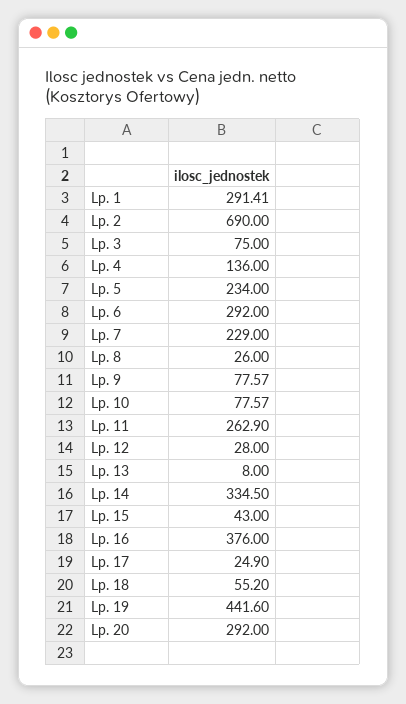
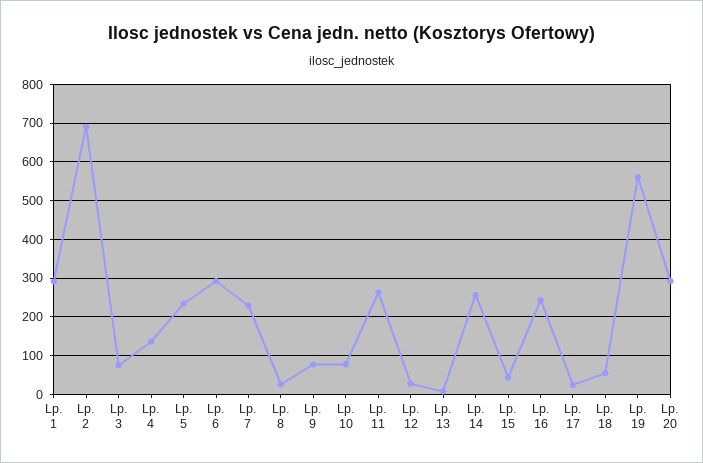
Lp. 14: 334.5 -> 260
Lp. 16: 376 -> 240
Lp. 19: 441.6 -> 560

